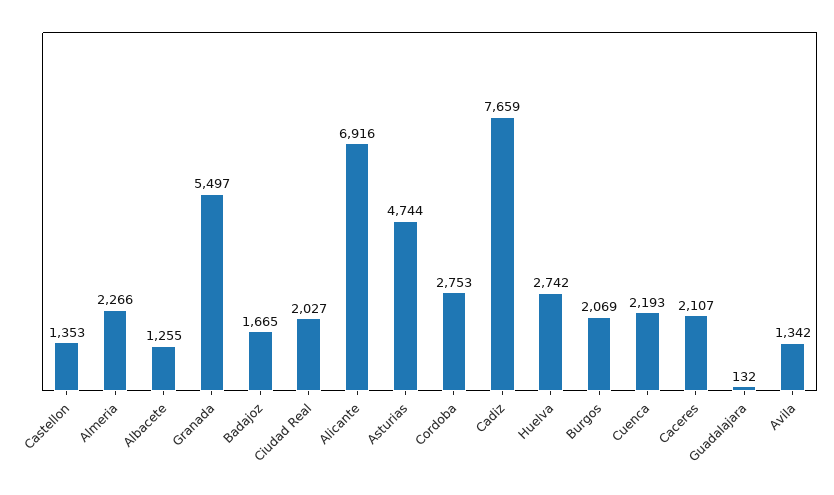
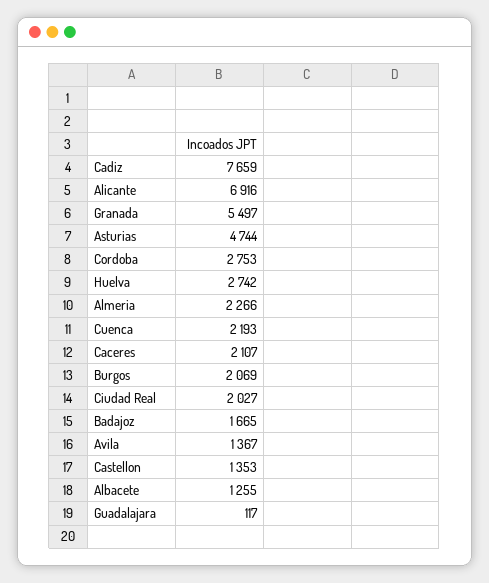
Guadalajara: 132 -> 117
Avila: 1342 -> 1367

